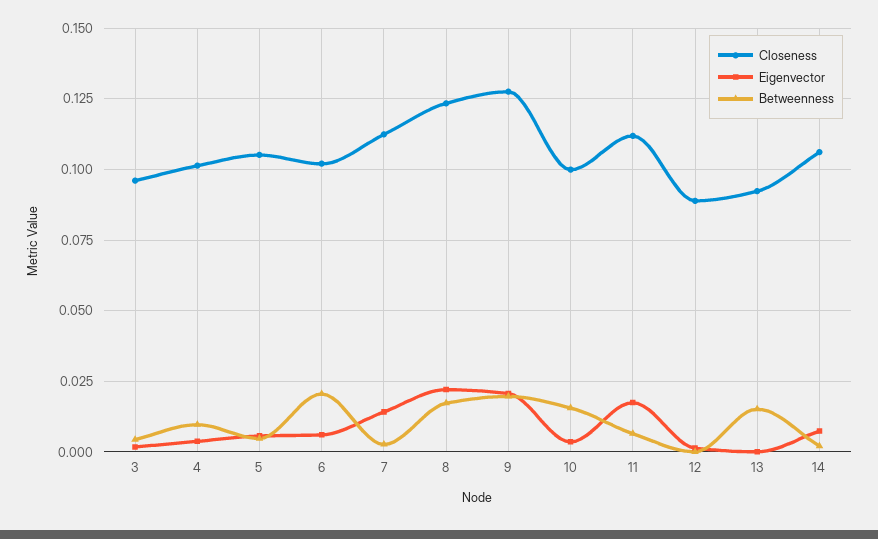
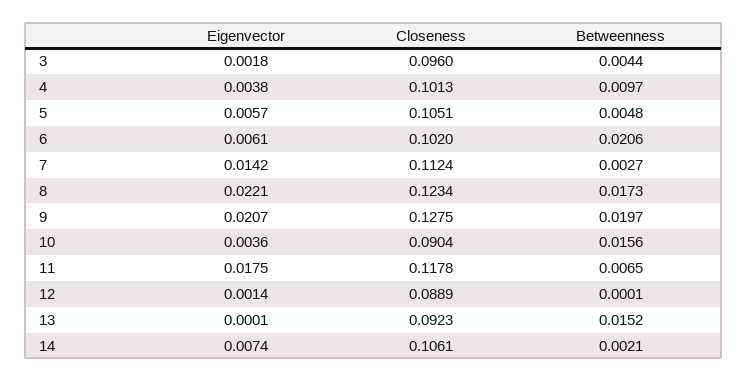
Closeness, 10: 0.1 -> 0.0904
Closeness, 11: 0.1125 -> 0.1178

